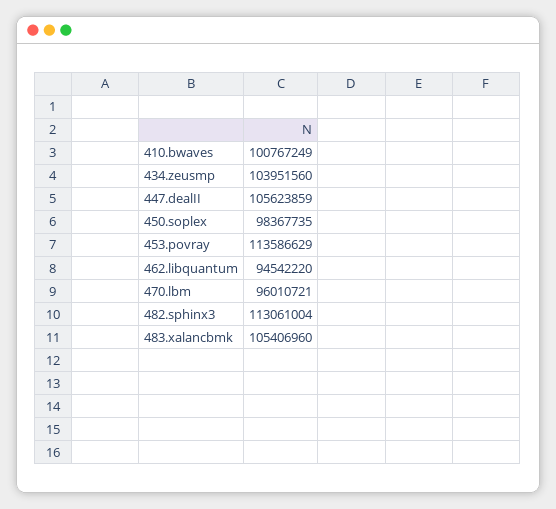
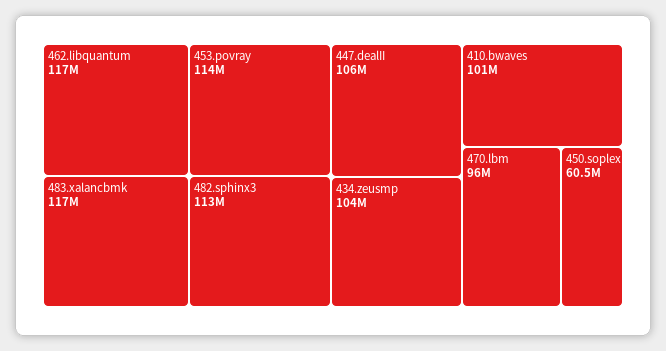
450.soplex: 98367735 -> 60500000
462.libquantum: 94542220 -> 117000000
483.xalancbmk: 105406960 -> 117000000

